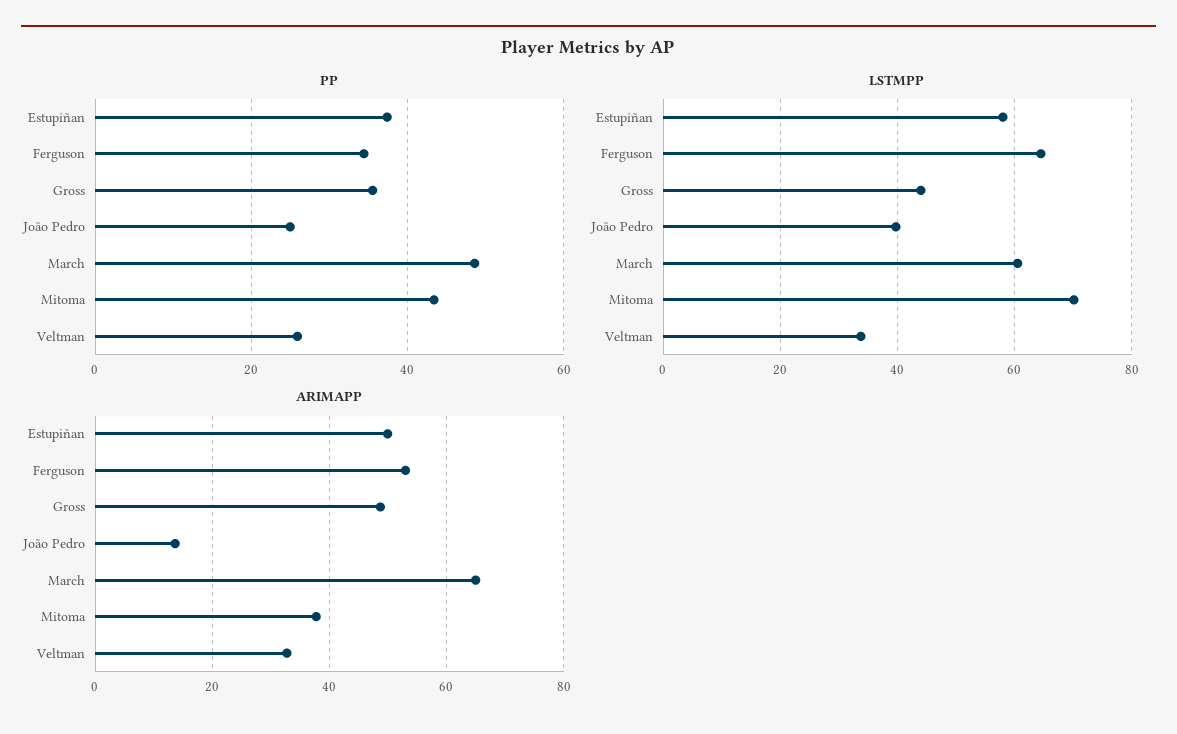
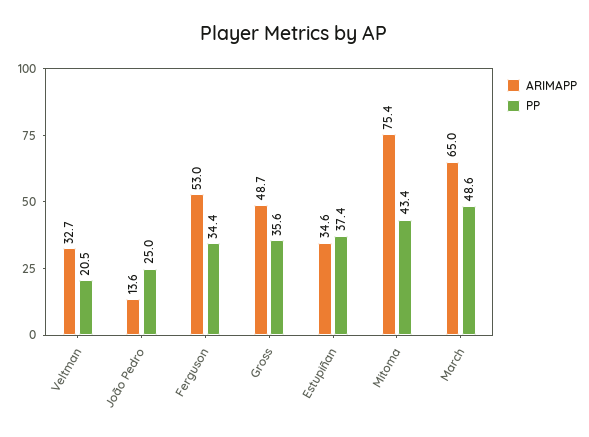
PP, Veltman: 26 -> 20.5
LSTMPP, Estupiñan: 58 -> none
LSTMPP, Ferguson: 64 -> none
LSTMPP, Gross: 44 -> none
LSTMPP, João Pedro: 40 -> none
LSTMPP, March: 60 -> none
LSTMPP, Mitoma: 70 -> none
LSTMPP, Veltman: 34 -> none
ARIMAPP, Estupiñan: 50 -> 34.6
ARIMAPP, Mitoma: 38 -> 75.4

